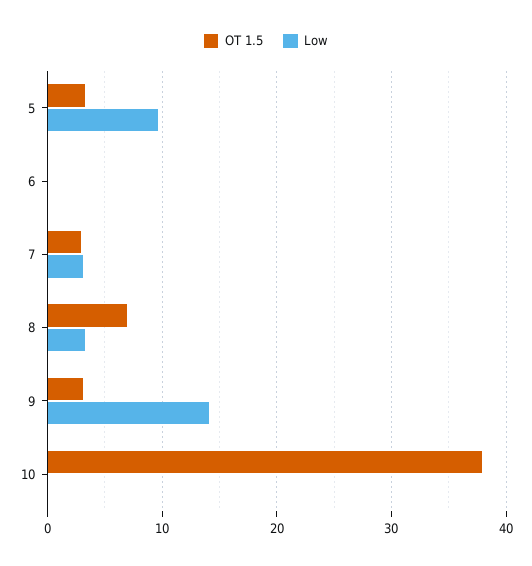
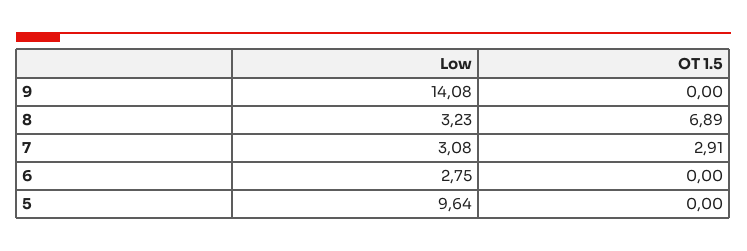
OT 1.5, 5: 3 -> 0
Low, 6: 0 -> 2.75
OT 1.5, 9: 3 -> 0
OT 1.5, 10: 38 -> none
Low, 10: 0 -> none

